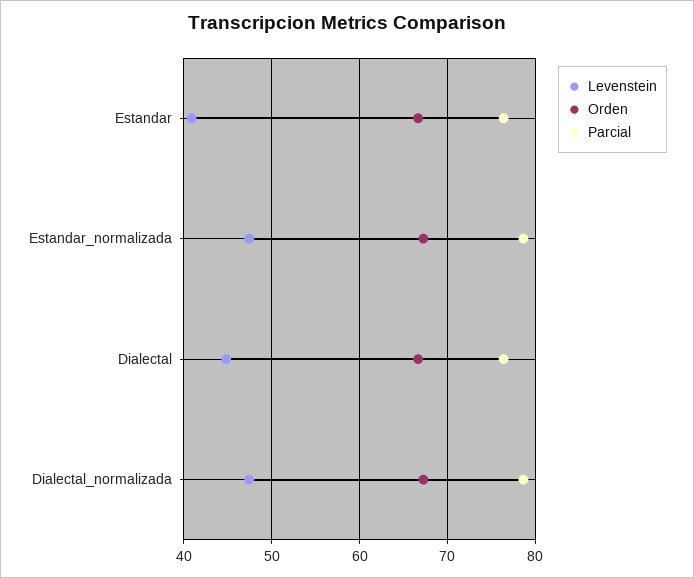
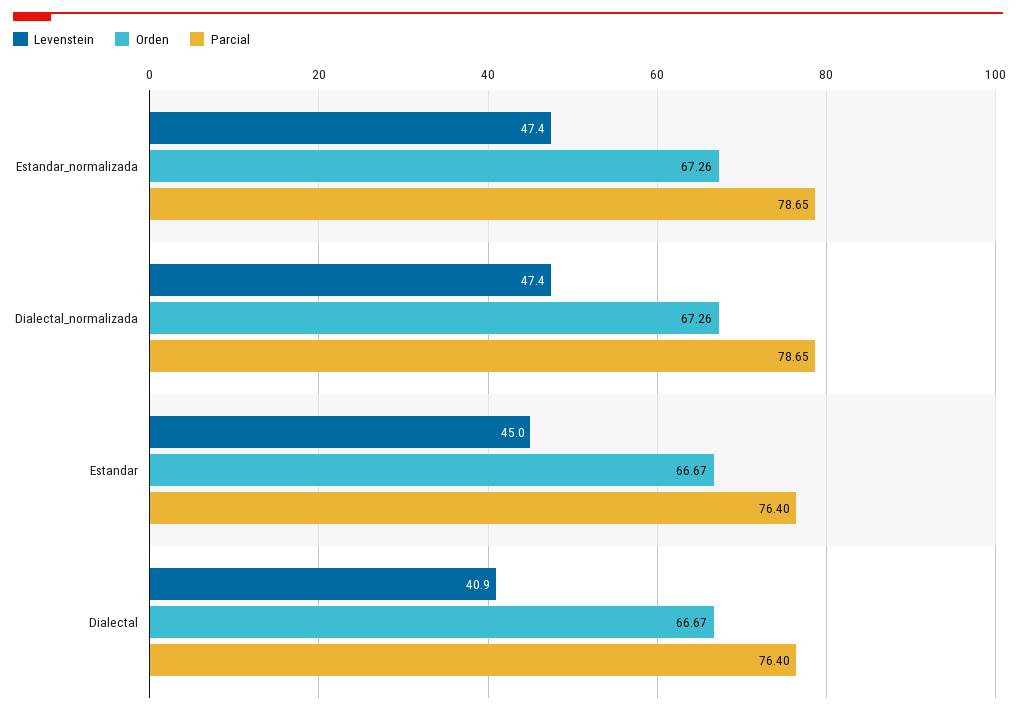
Levenstein, Estandar: 41 -> 45
Levenstein, Dialectal: 45 -> 40.9

